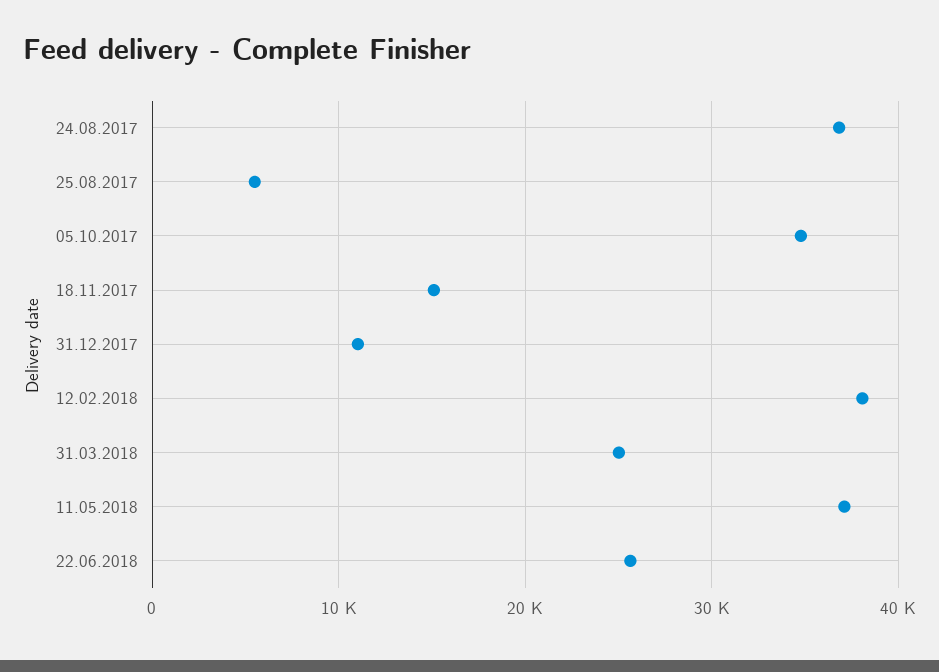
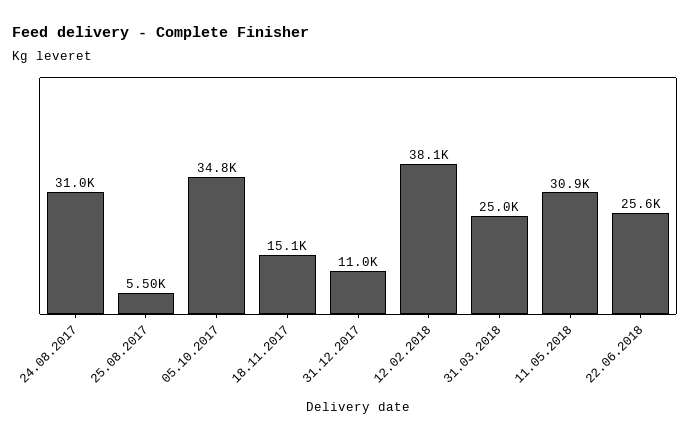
24.08.2017: 37000 -> 31000
11.05.2018: 37000 -> 30900

